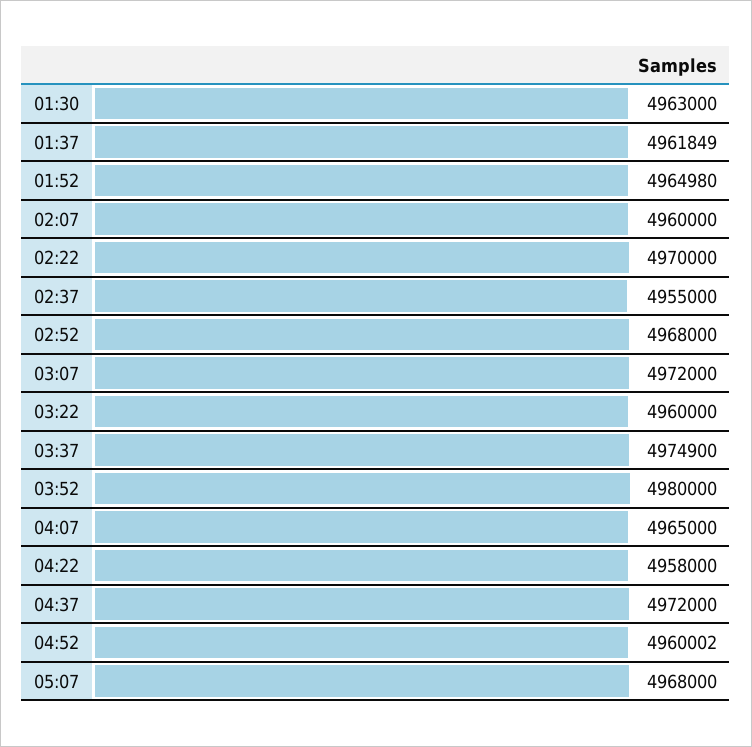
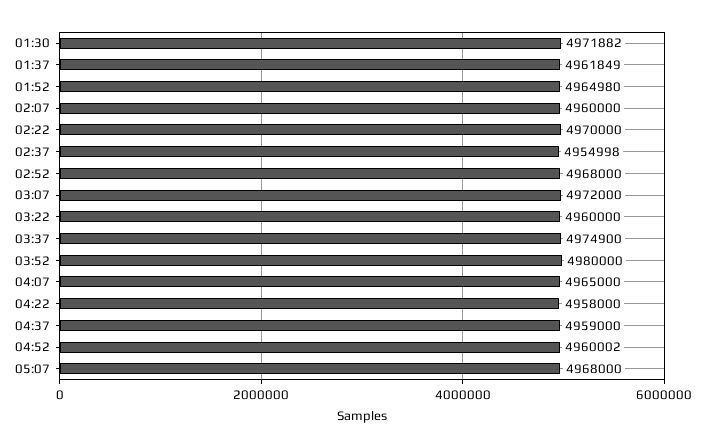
01:30: 4963000 -> 4971882
02:37: 4955000 -> 4954998
04:37: 4972000 -> 4959000

